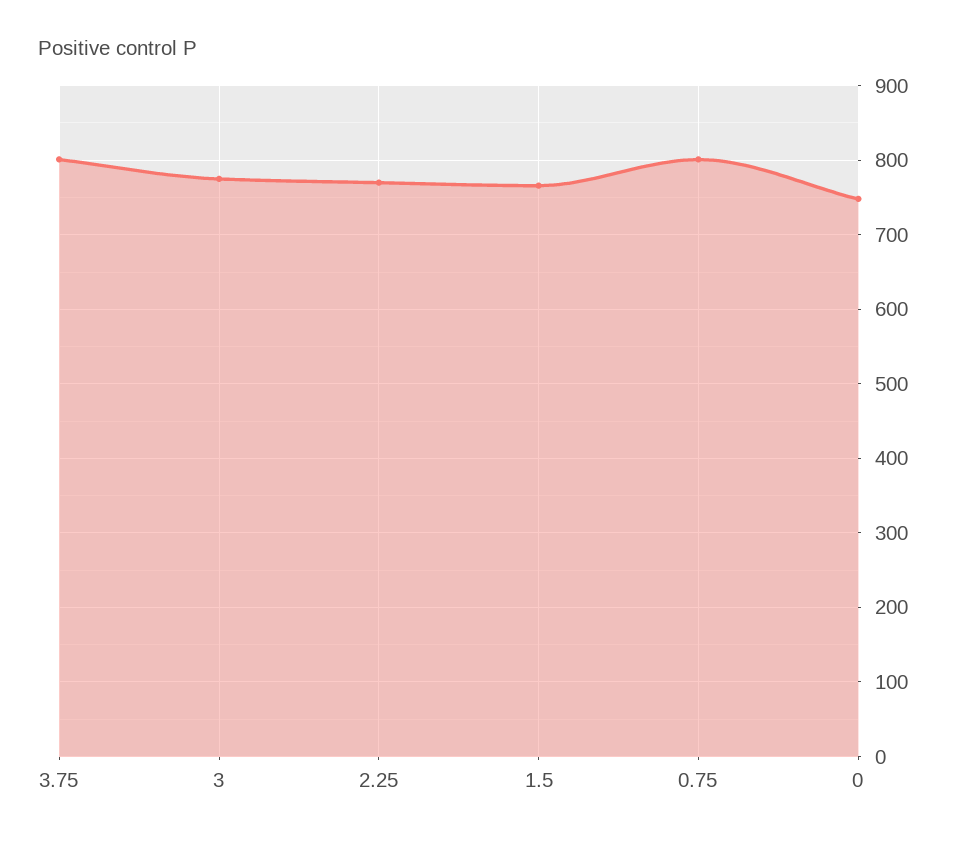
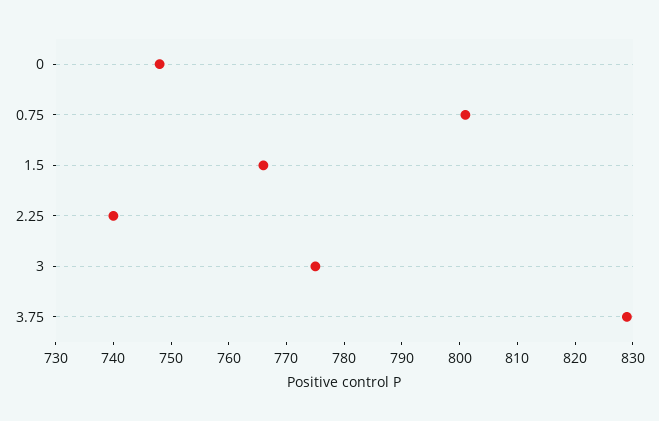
3.75: 800 -> 830
2.25: 770 -> 740

